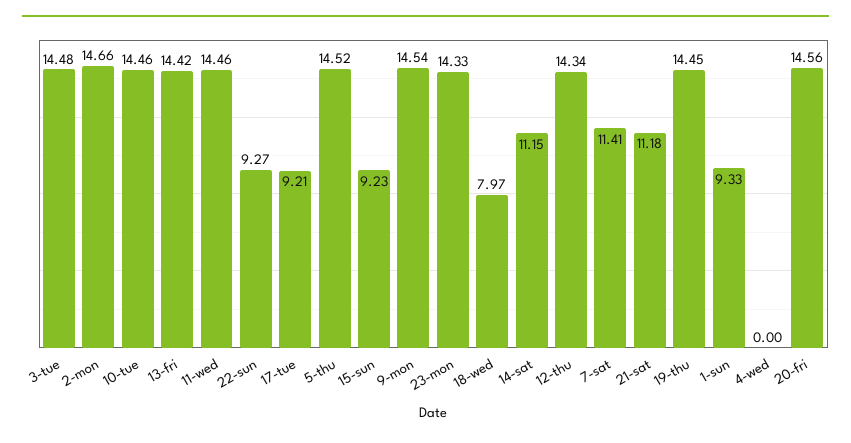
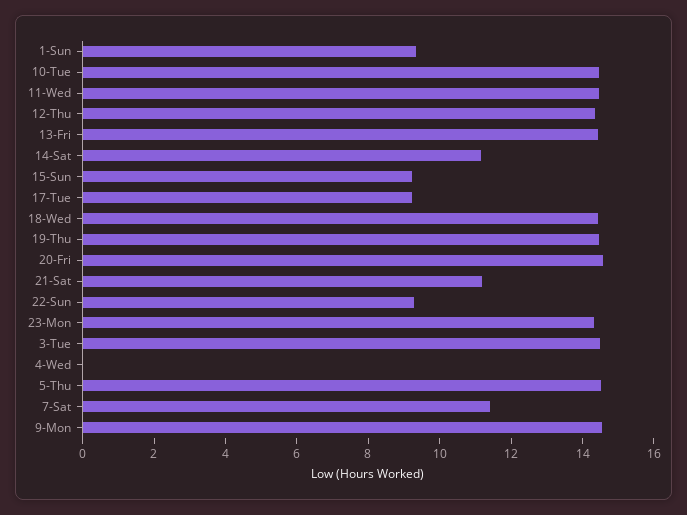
2-mon: 14.66 -> none
18-wed: 7.97 -> 14.5

